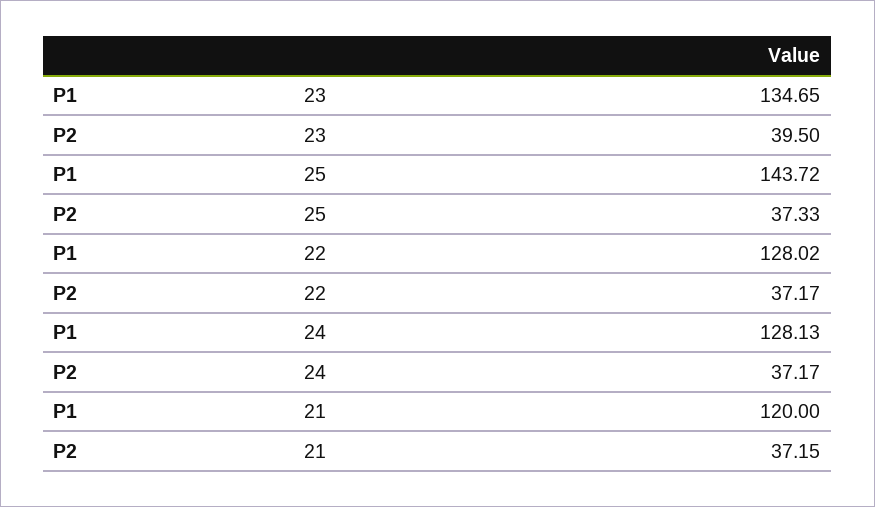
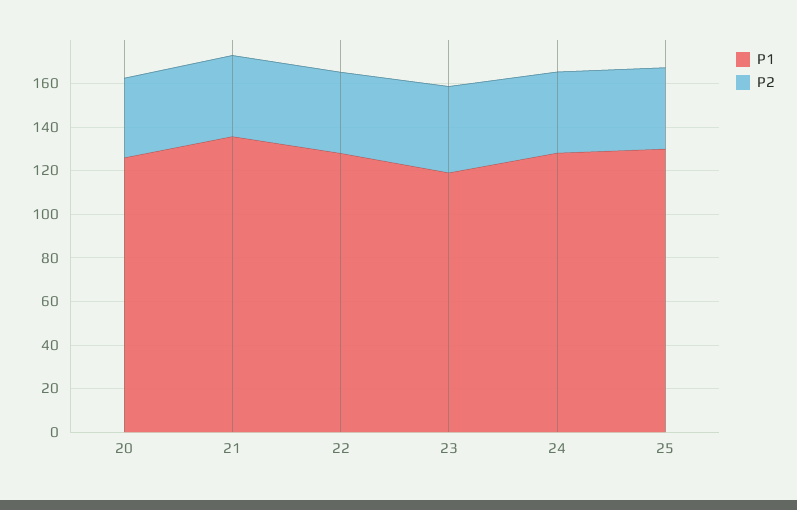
P1, 23: 134.65 -> 120
P1, 25: 143.72 -> 130
P1, 21: 120 -> 135
P1, 20: none -> 125
P2, 20: none -> 35

